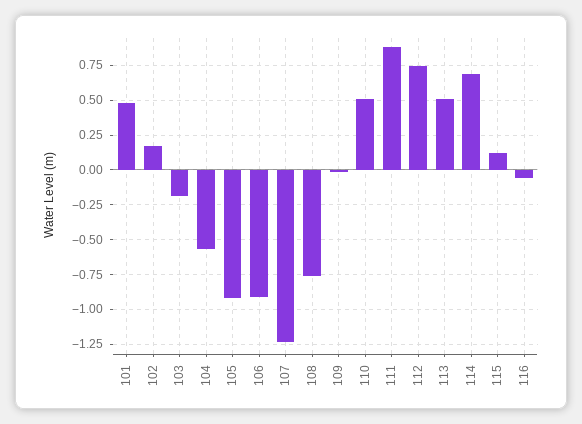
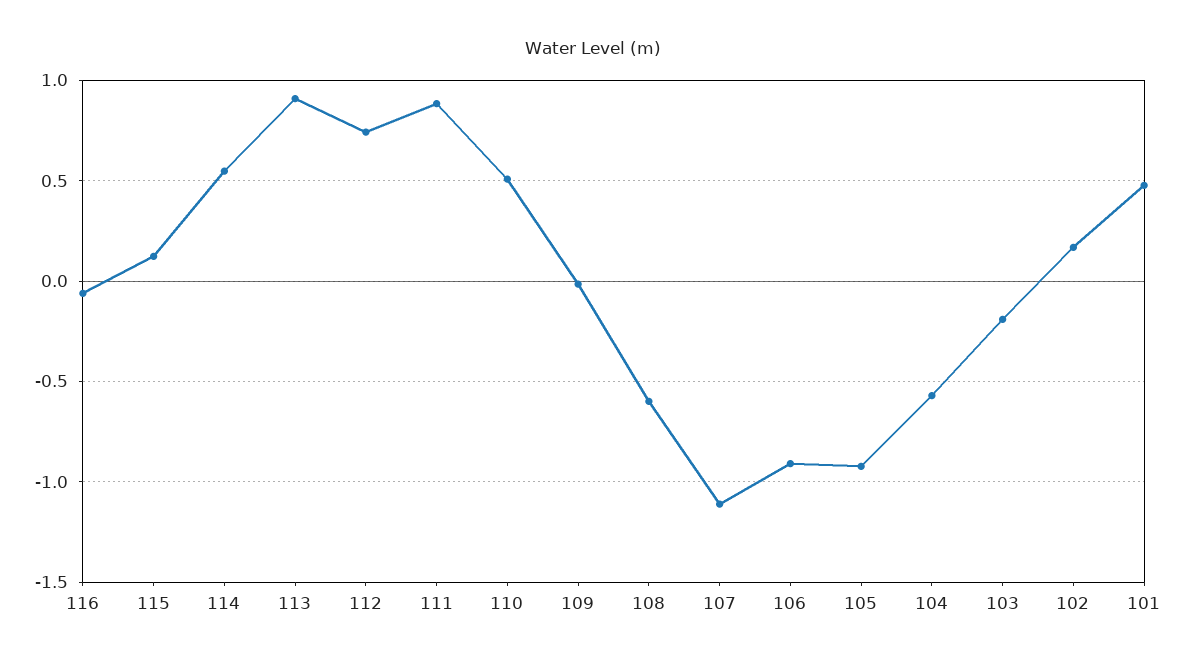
107: -1.25 -> -1.1
108: -0.75 -> -0.6
113: 0.5 -> 0.9
114: 0.7 -> 0.55

